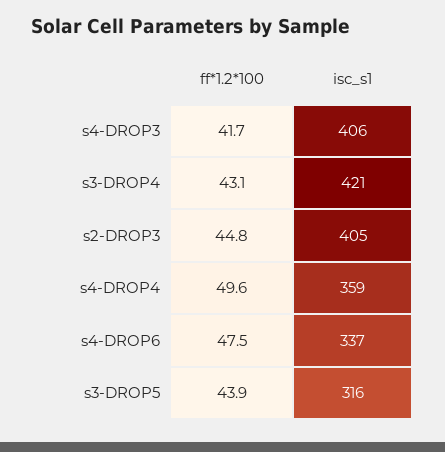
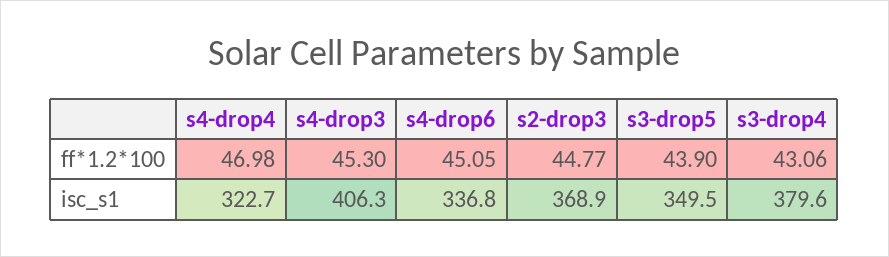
ff*1.2*100, s4-DROP3: 41.7 -> 45.3
isc_s1, s3-DROP4: 421 -> 379.6
isc_s1, s2-DROP3: 405 -> 368.9
ff*1.2*100, s4-DROP4: 49.6 -> 46.98
isc_s1, s4-DROP4: 359 -> 322.7
ff*1.2*100, s4-DROP6: 47.5 -> 45.05
isc_s1, s3-DROP5: 316 -> 349.5

